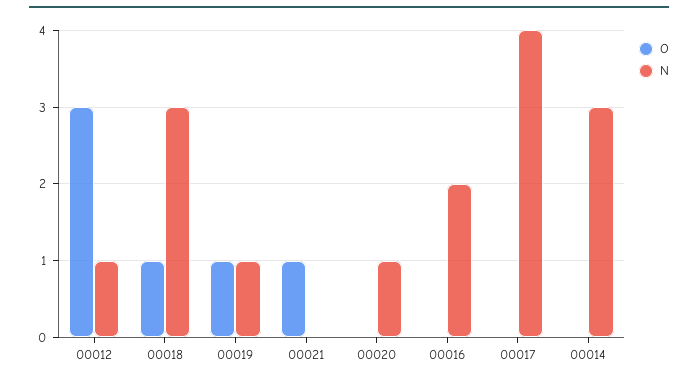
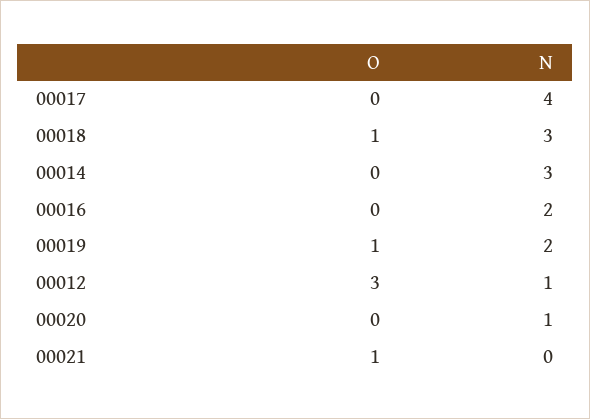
N, 00019: 1 -> 2

